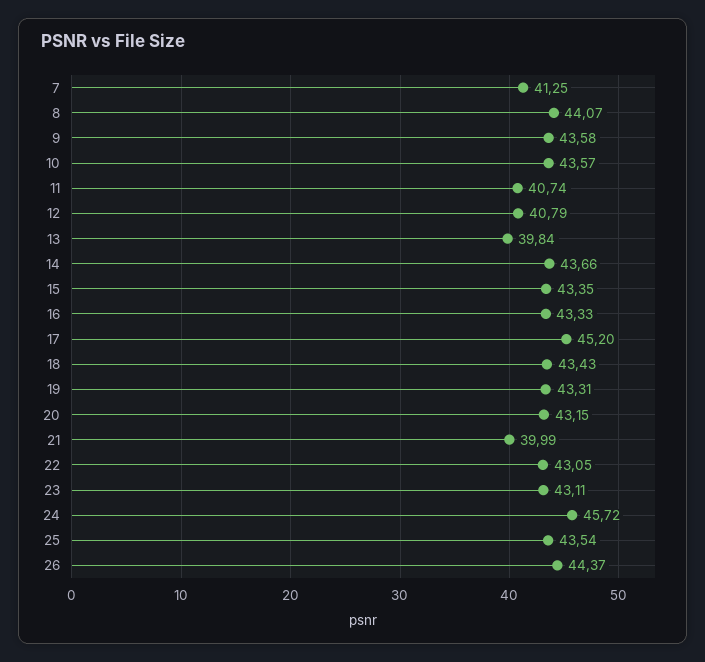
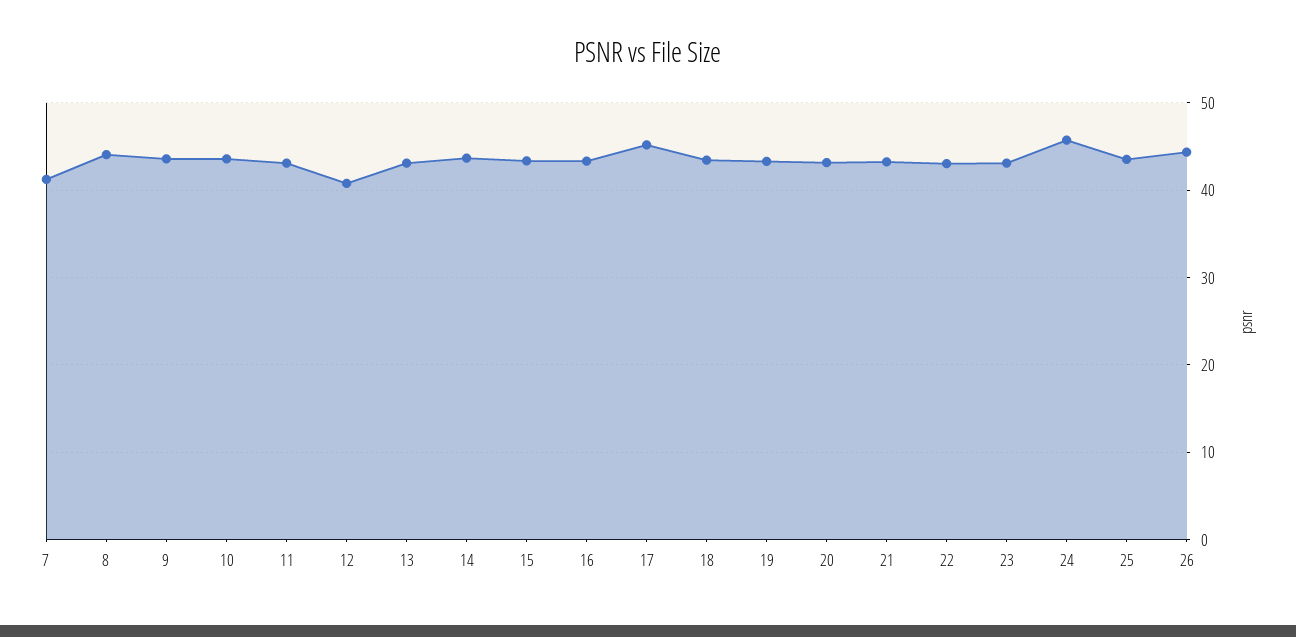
11: 40.74 -> 43
13: 39.84 -> 43
21: 39.99 -> 43

